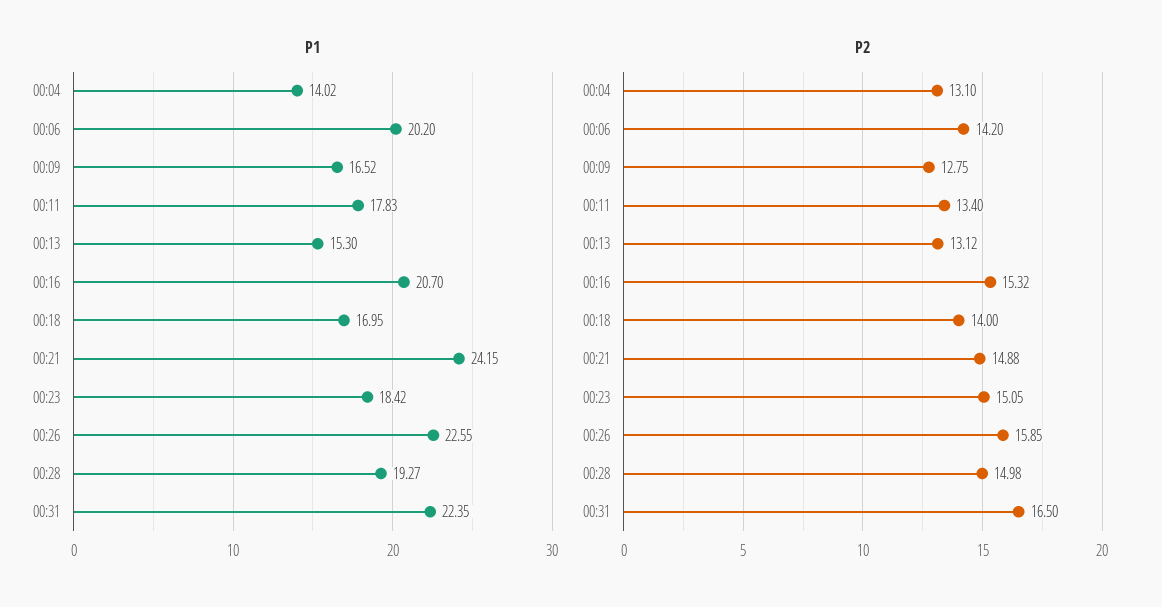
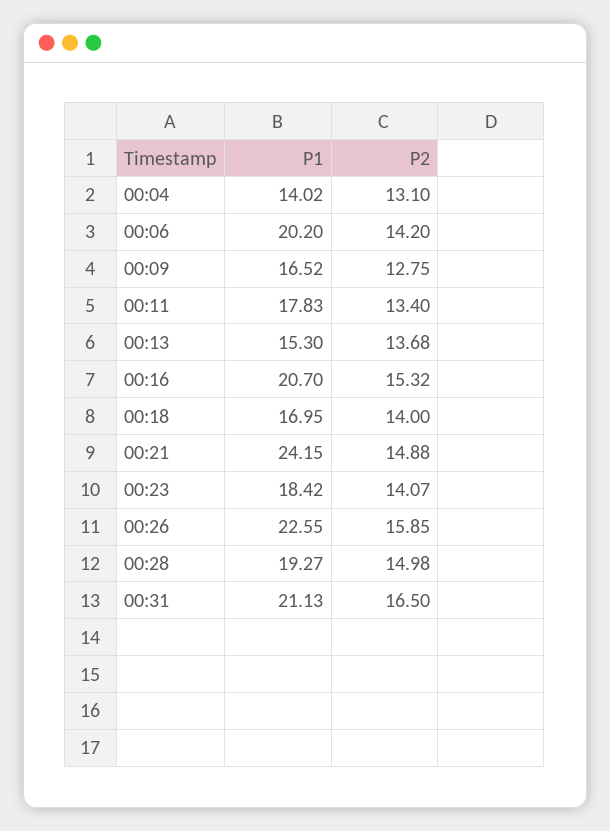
P1, 00:31: 22.35 -> 21.13
P2, 00:13: 13.12 -> 13.68
P2, 00:23: 15.05 -> 14.07

